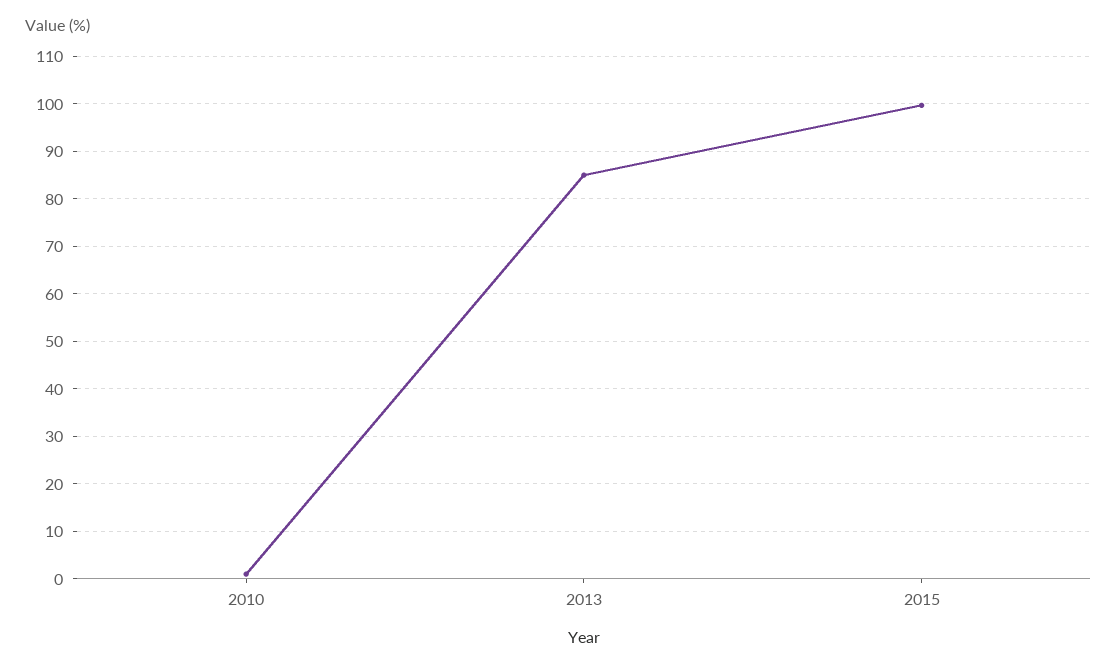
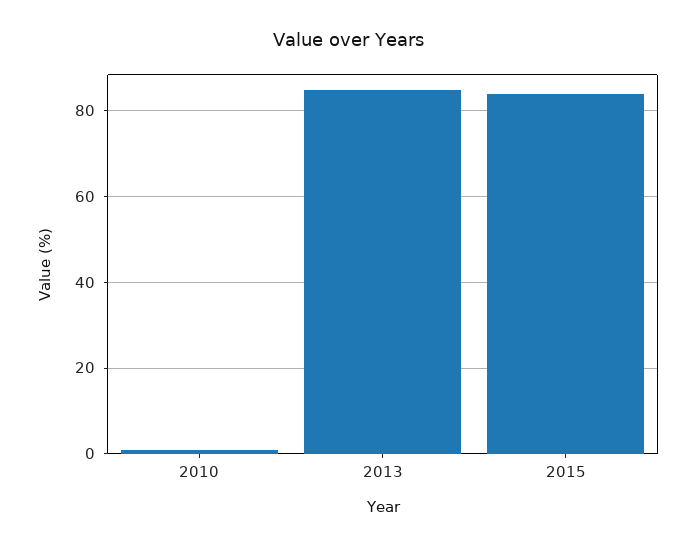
2015: 100 -> 85

